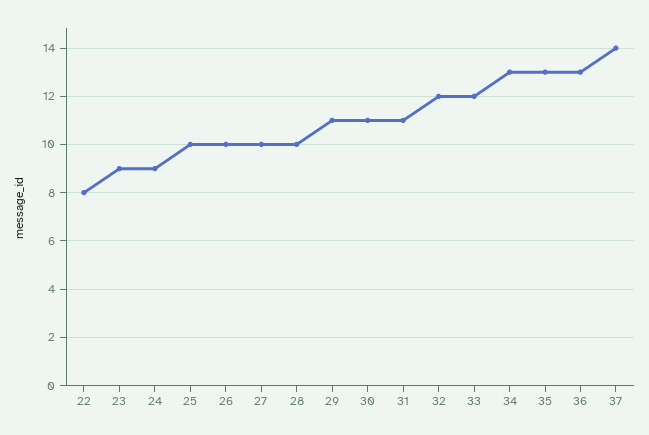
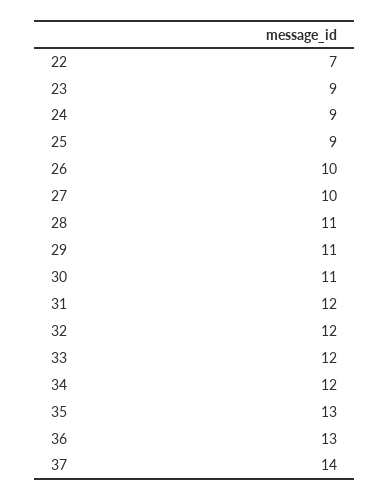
22: 8 -> 7
25: 10 -> 9
28: 10 -> 11
31: 11 -> 12
34: 13 -> 12

